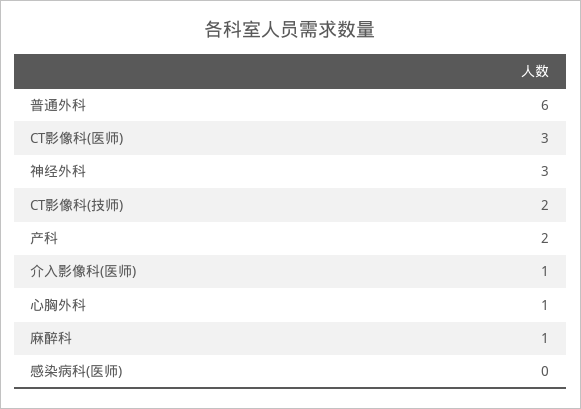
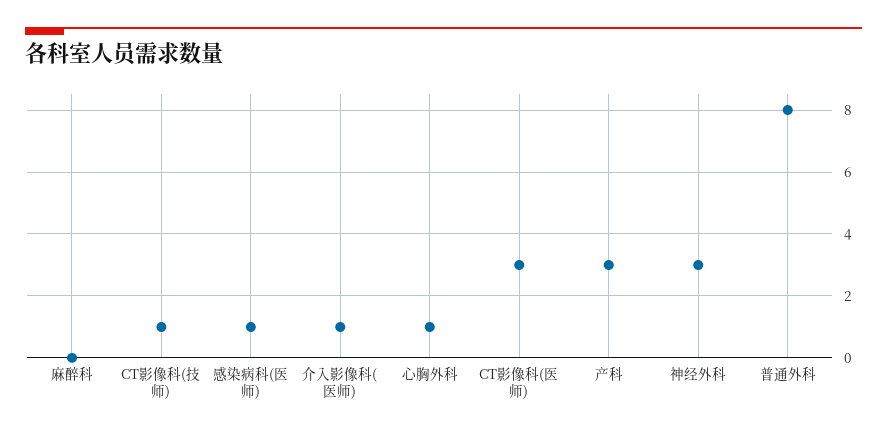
普通外科: 6 -> 8
CT影像科(技师): 2 -> 1
产科: 2 -> 3
麻醉科: 1 -> 0
感染病科(医师): 0 -> 1

